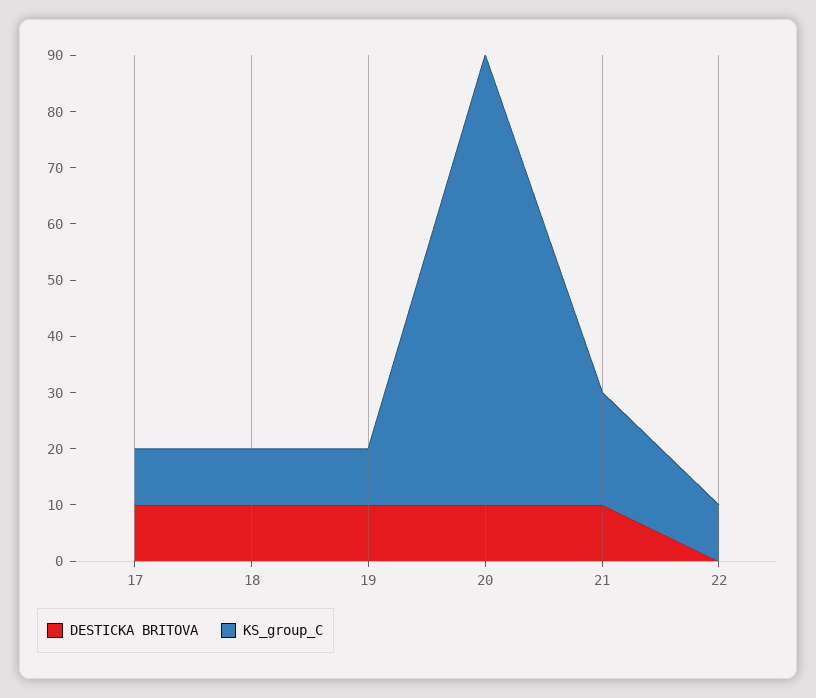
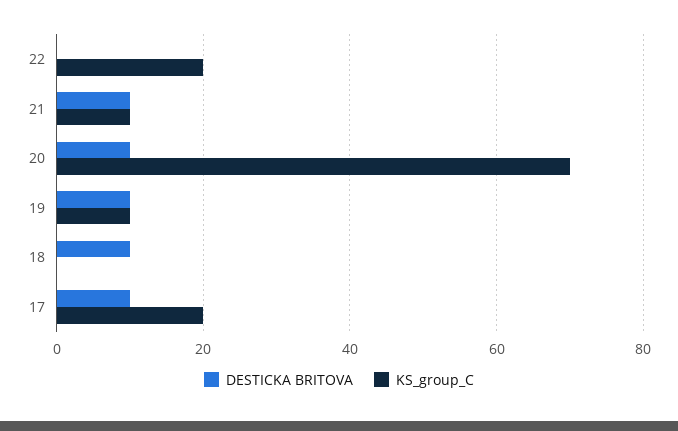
KS_group_C, 17: 10 -> 20
KS_group_C, 18: 10 -> 0
KS_group_C, 20: 80 -> 70
KS_group_C, 21: 20 -> 10
KS_group_C, 22: 10 -> 20

